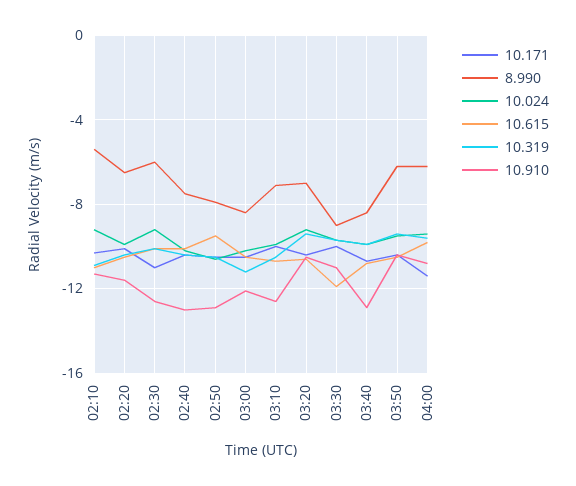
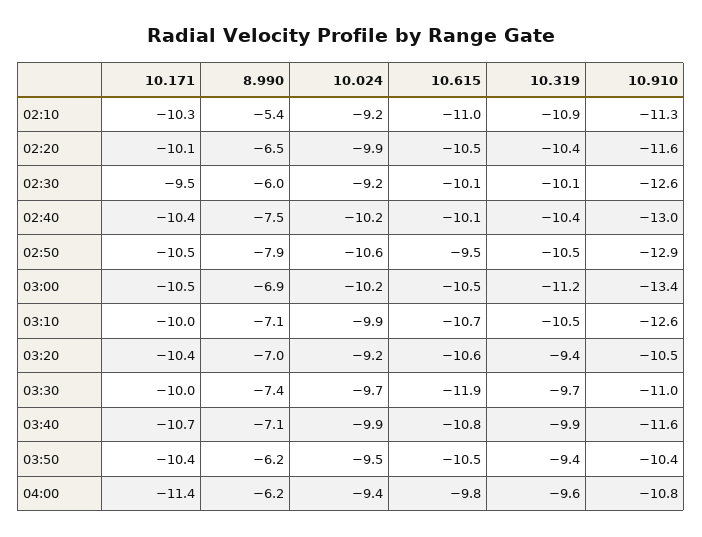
10.171, 02:30: -11 -> -9.5
8.990, 03:00: -8.5 -> -6.9
10.910, 03:00: -12 -> -13.4
8.990, 03:30: -9 -> -7.4
8.990, 03:40: -8.5 -> -7.1
10.910, 03:40: -13 -> -11.6

